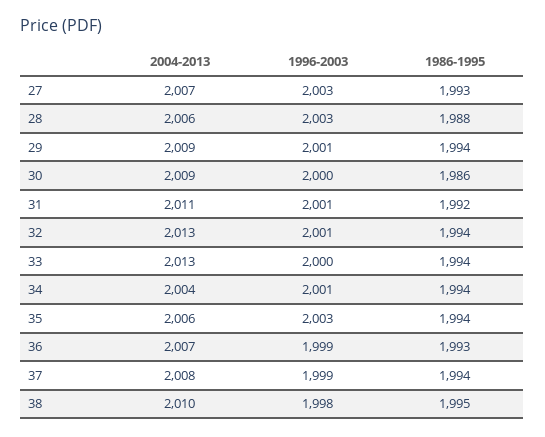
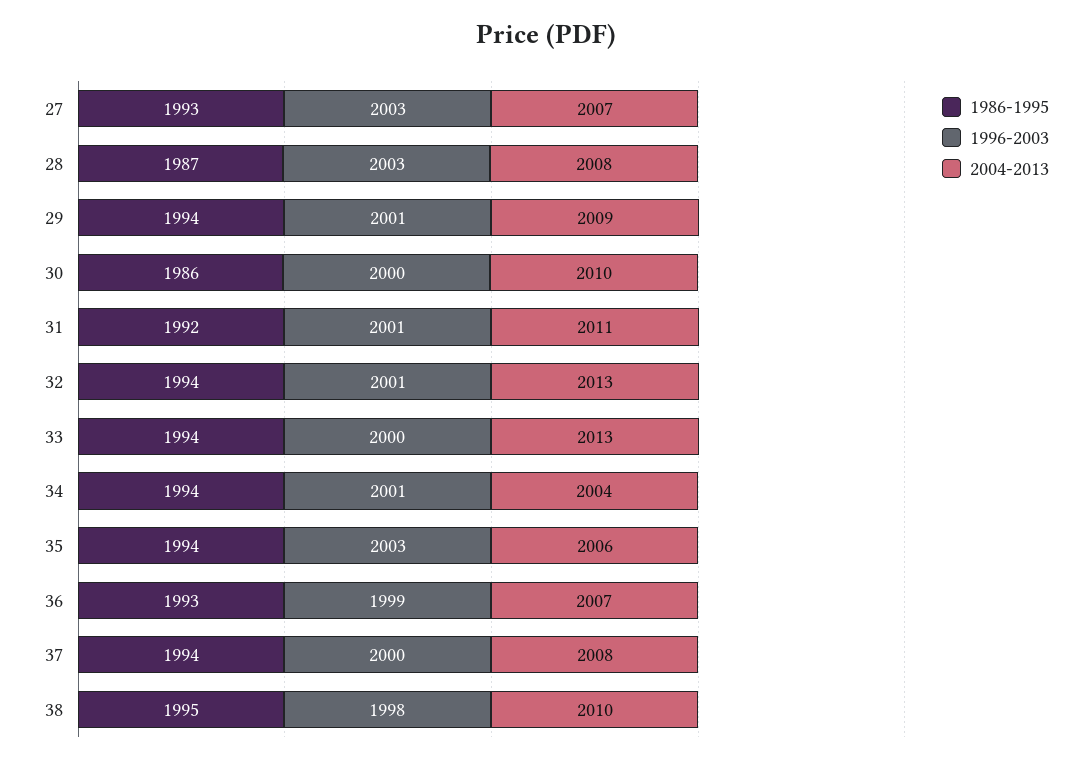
2004-2013, 28: 2006 -> 2008
1986-1995, 28: 1988 -> 1987
2004-2013, 30: 2009 -> 2010
1996-2003, 37: 1999 -> 2000

